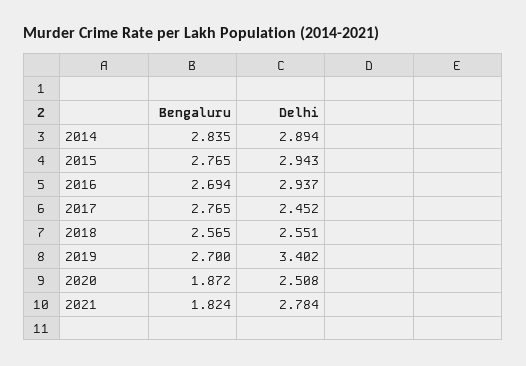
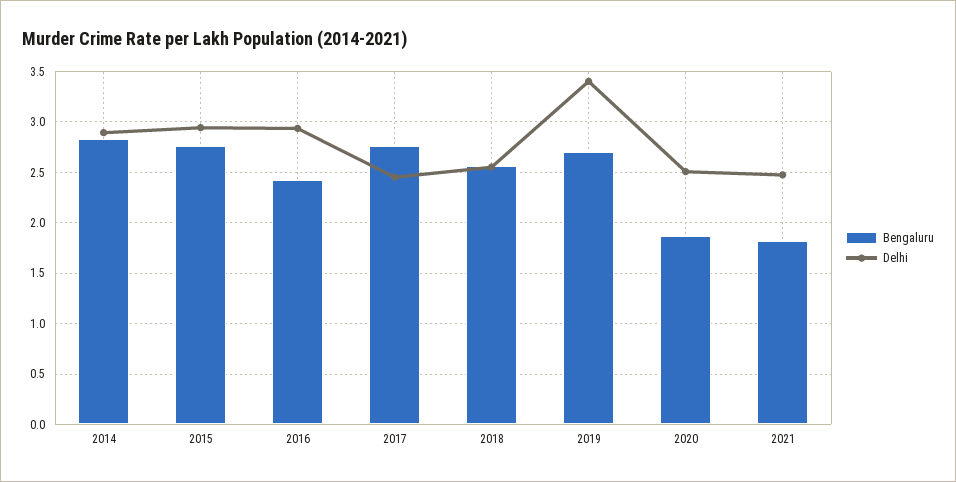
Bengaluru, 2016: 2.694 -> 2.4
Delhi, 2021: 2.784 -> 2.5

